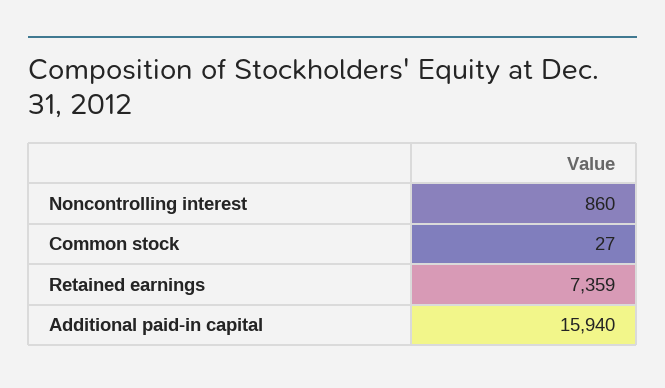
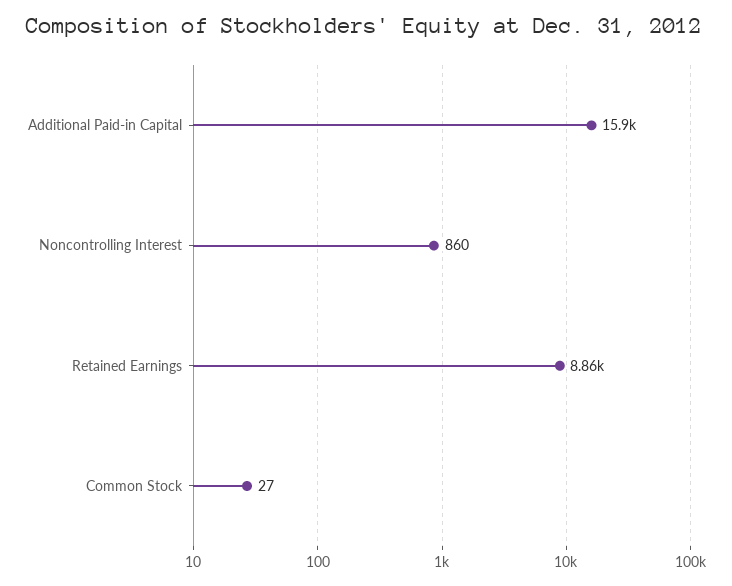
Retained earnings: 7359 -> 8860

